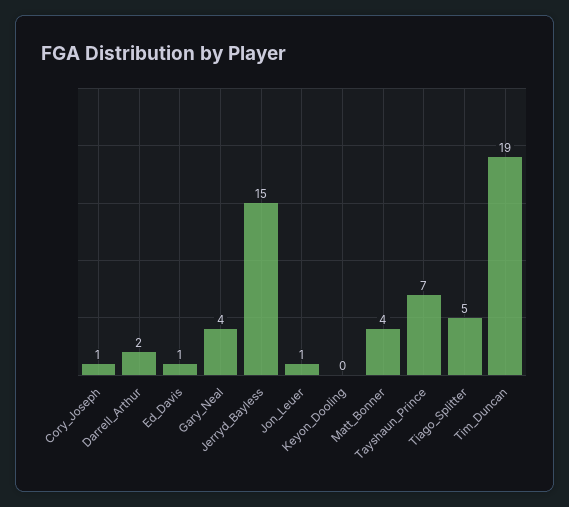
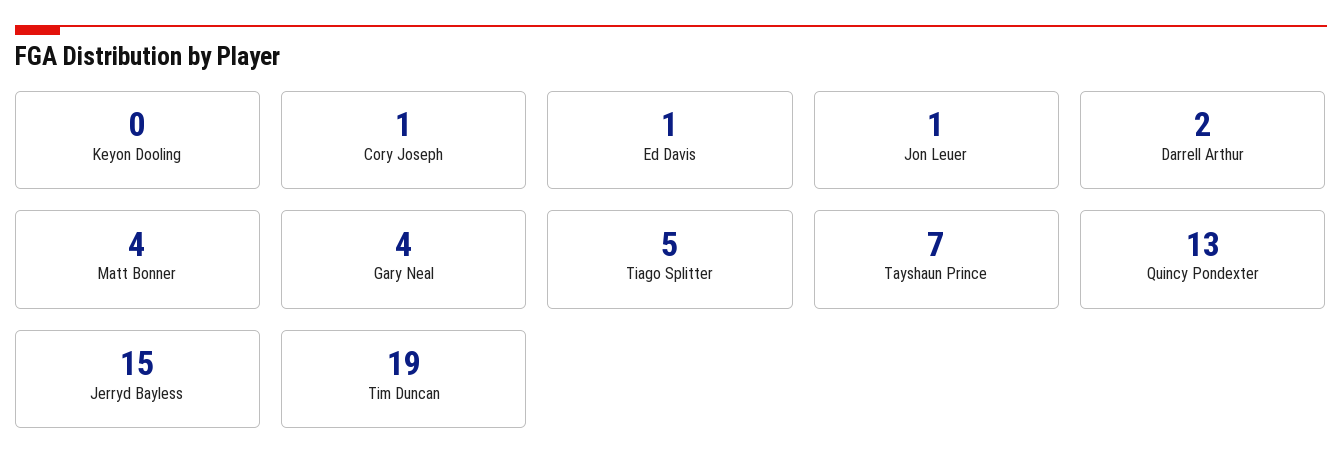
Quincy Pondexter: none -> 13

